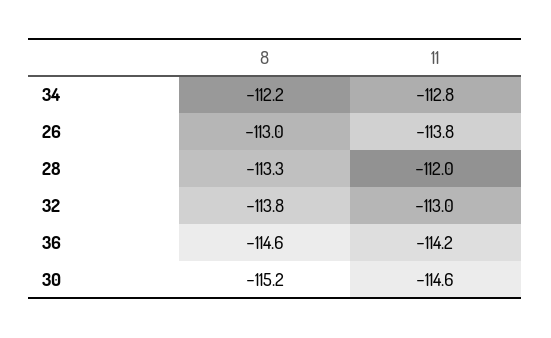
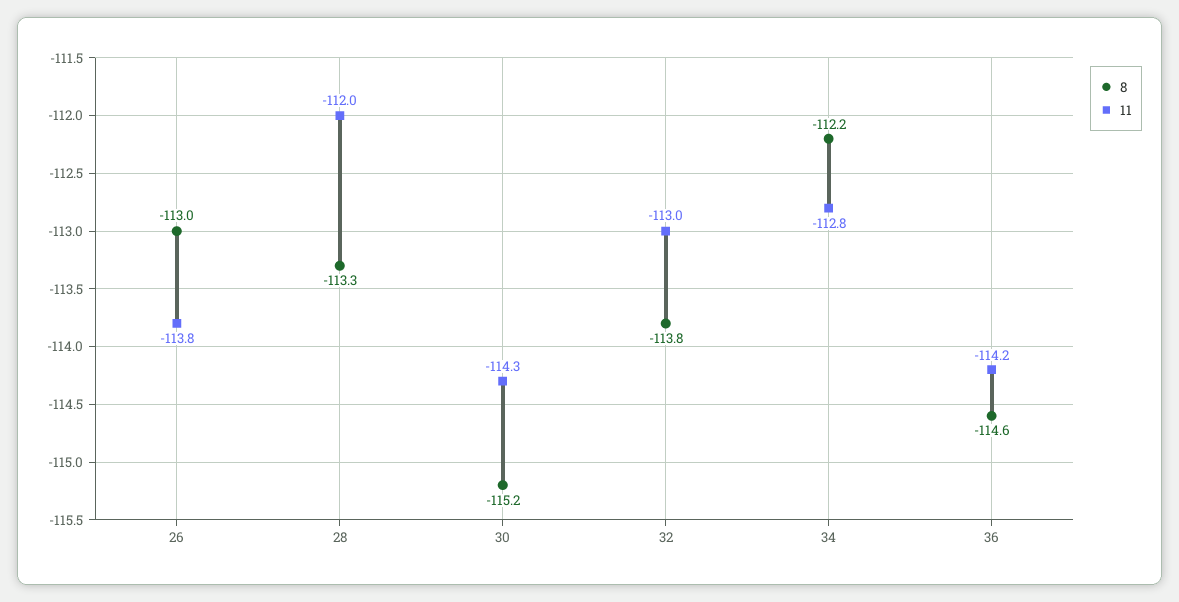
11, 30: -114.6 -> -114.3

